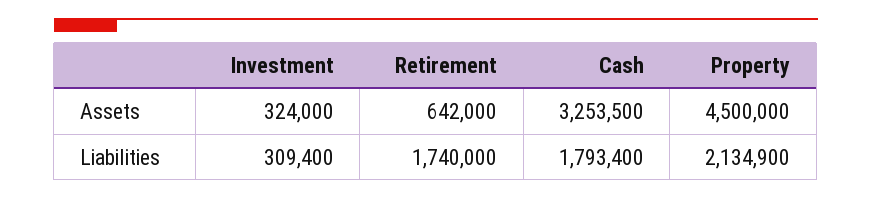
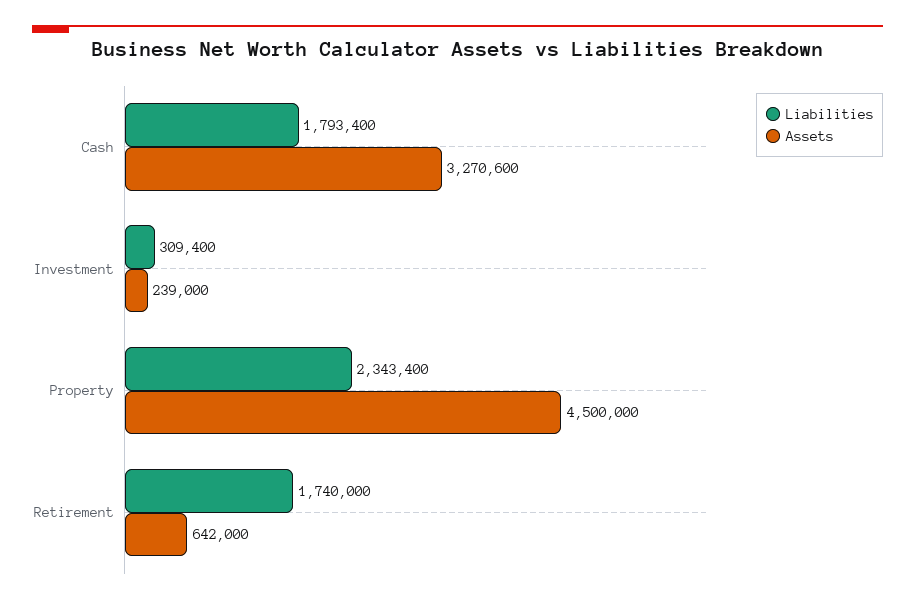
Assets, Investment: 324000 -> 239000
Assets, Cash: 3253500 -> 3270600
Liabilities, Property: 2134900 -> 2343400

